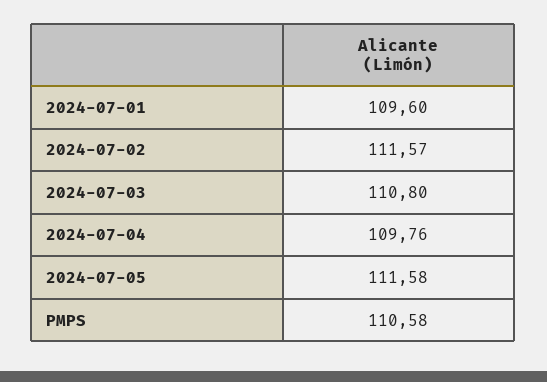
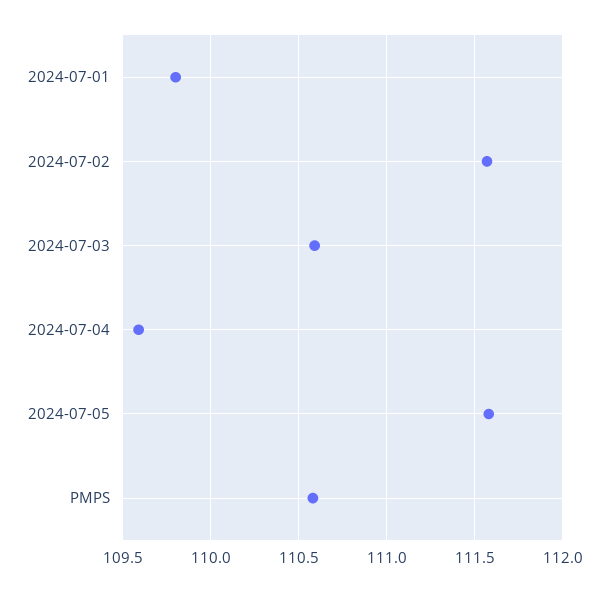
2024-07-01: 109.6 -> 109.8
2024-07-03: 110.8 -> 110.6
2024-07-04: 109.76 -> 109.6

